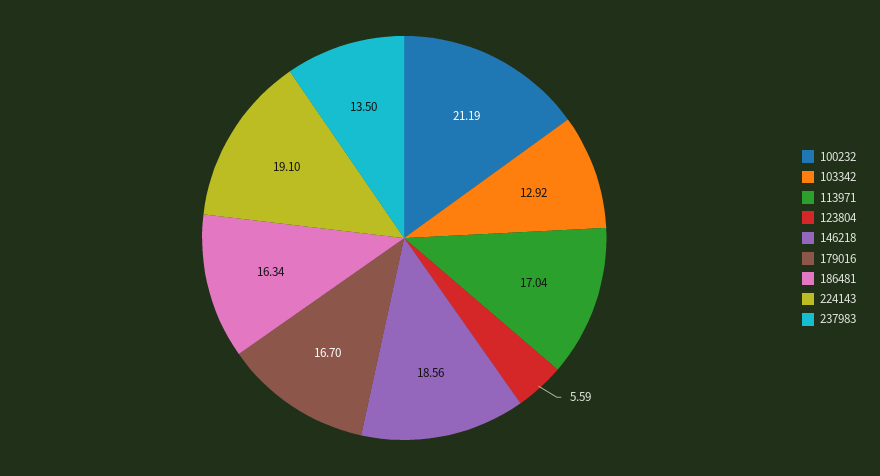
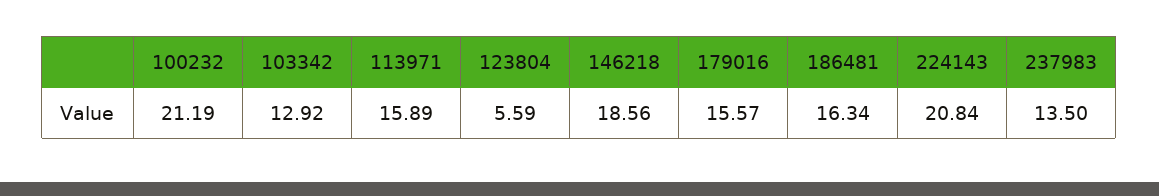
113971: 17.04 -> 15.89
179016: 16.7 -> 15.57
224143: 19.1 -> 20.84

